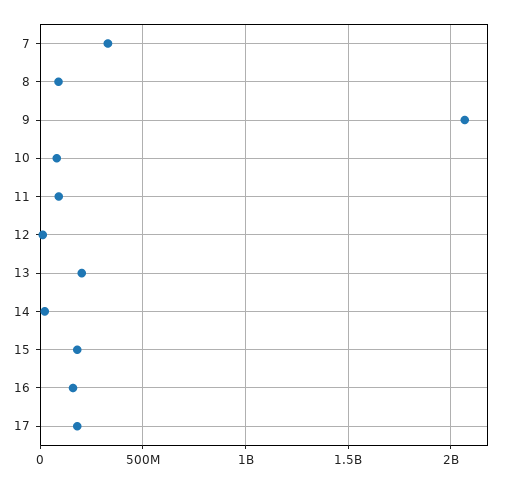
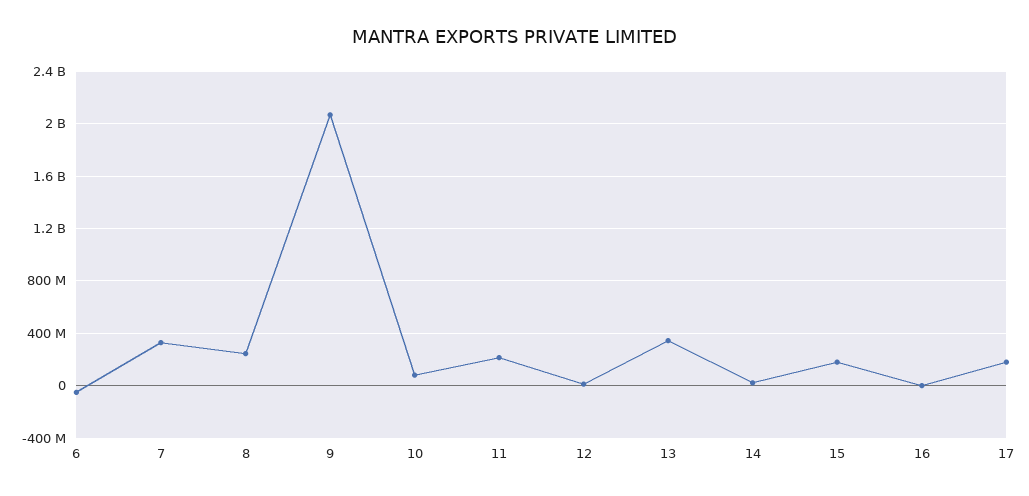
8: 100000000 -> 250000000
11: 100000000 -> 200000000
13: 200000000 -> 350000000
16: 150000000 -> 0
6: none -> -50000000

